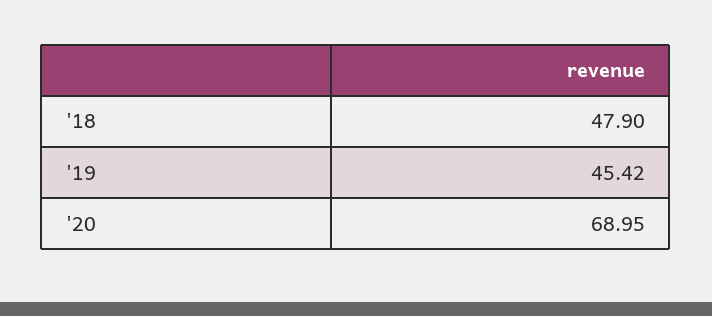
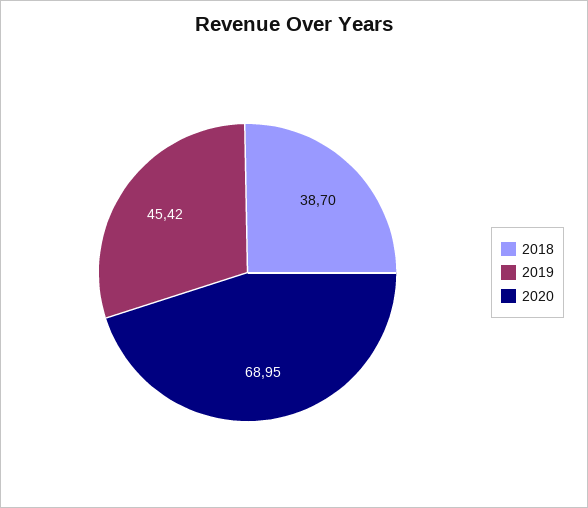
'18: 47.9 -> 38.7

